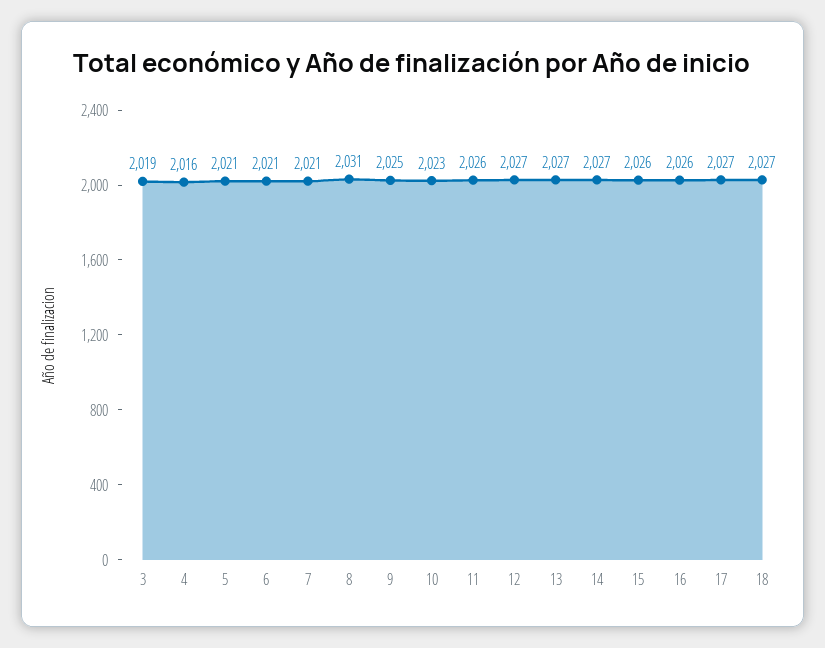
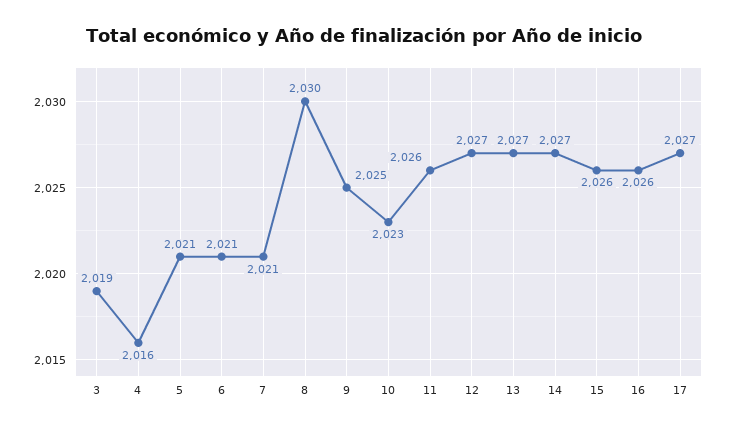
8: 2031 -> 2030
18: 2027 -> none

